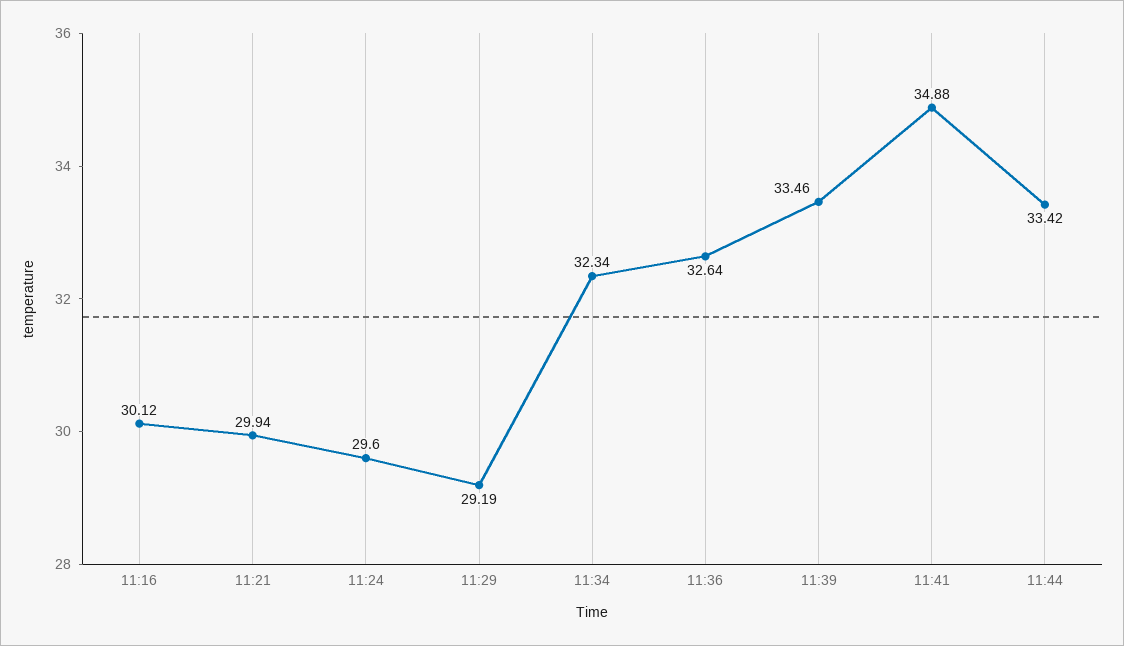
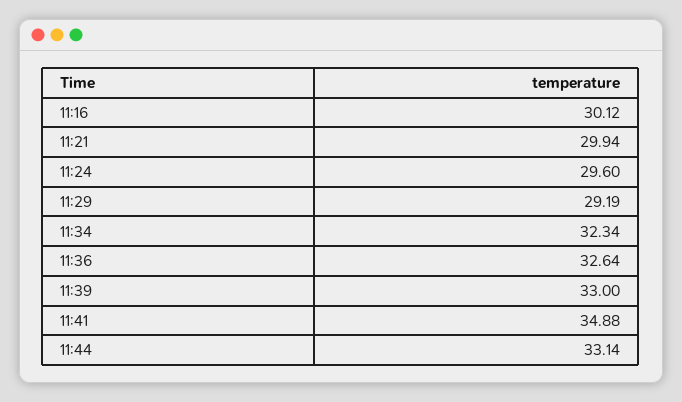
11:39: 33.46 -> 33
11:44: 33.42 -> 33.14

